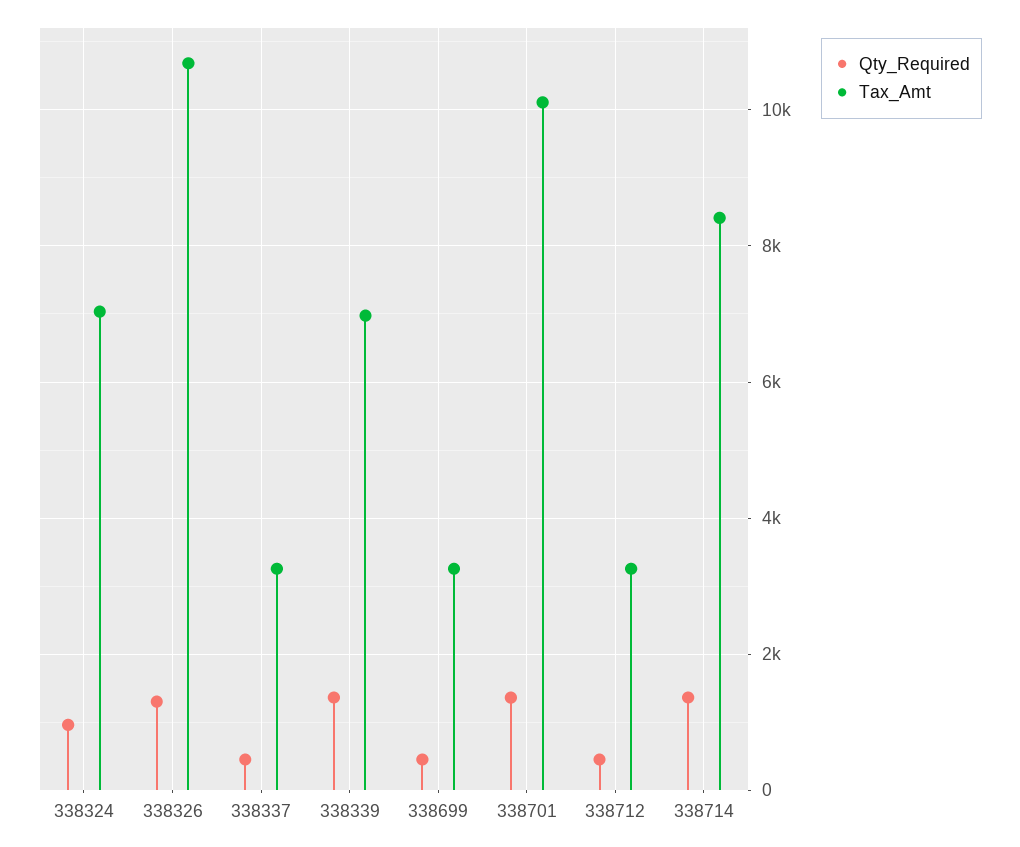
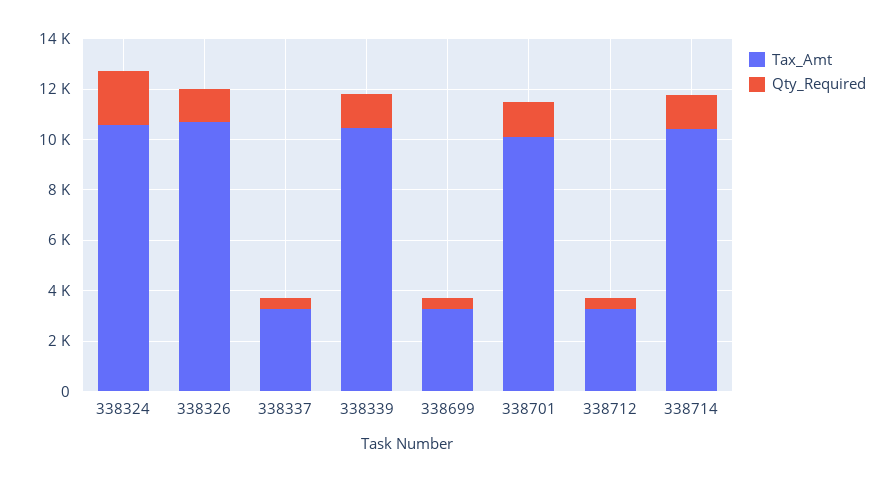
Qty_Required, 338324: 1000 -> 2000
Tax_Amt, 338324: 7000 -> 10500
Tax_Amt, 338339: 7000 -> 10500
Tax_Amt, 338714: 8400 -> 10500

